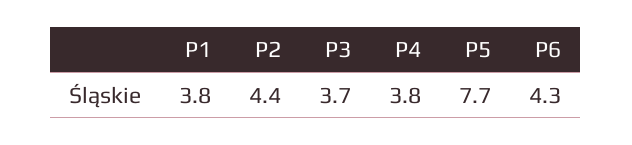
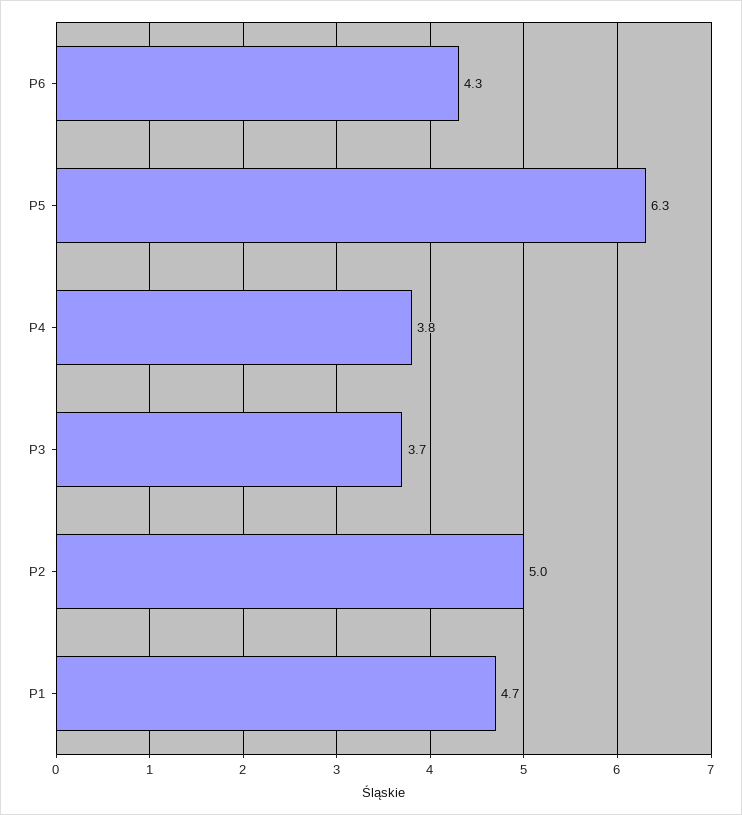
P1: 3.8 -> 4.7
P2: 4.4 -> 5
P5: 7.7 -> 6.3

